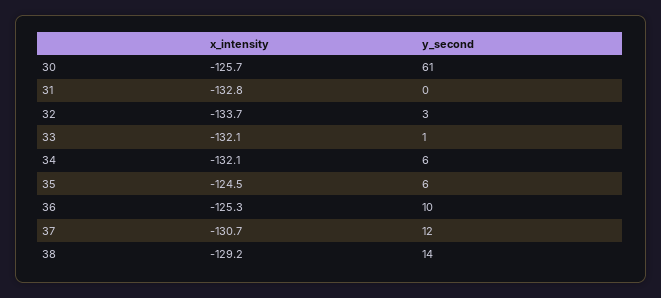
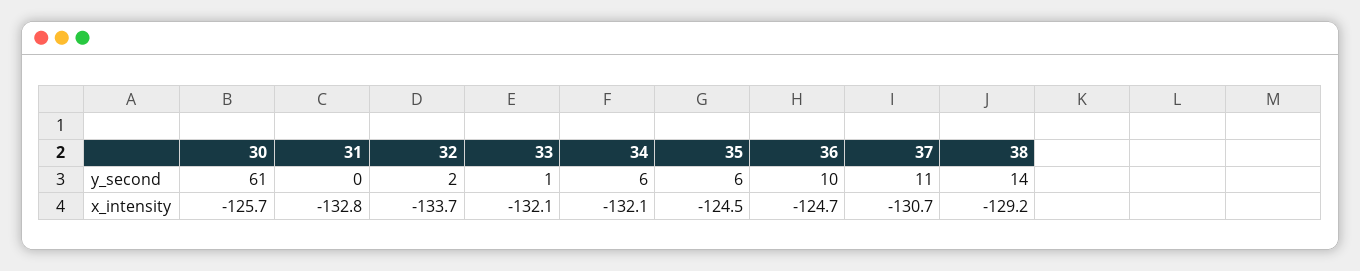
y_second, 32: 3 -> 2
x_intensity, 36: -125.3 -> -124.7
y_second, 37: 12 -> 11

